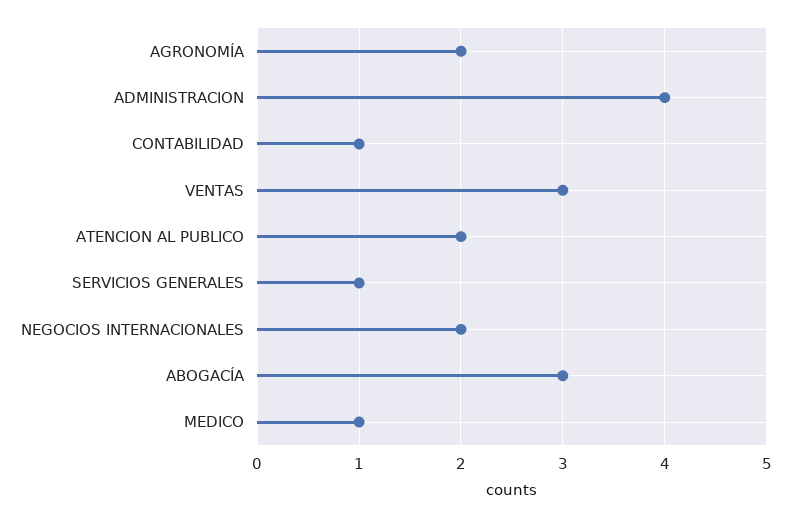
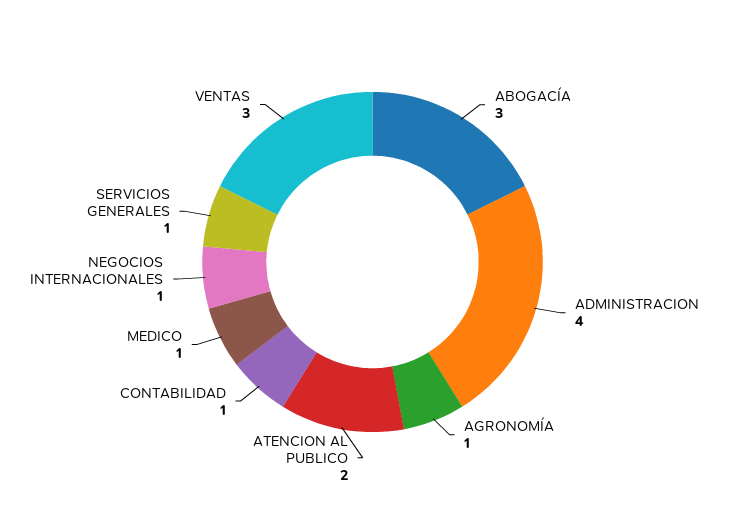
AGRONOMÍA: 2 -> 1
NEGOCIOS INTERNACIONALES: 2 -> 1

